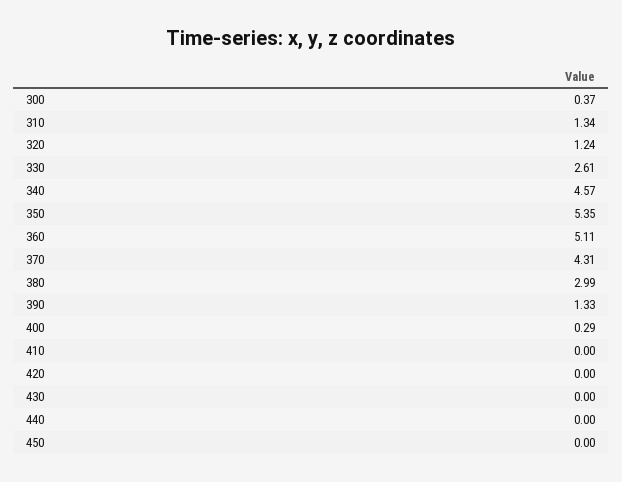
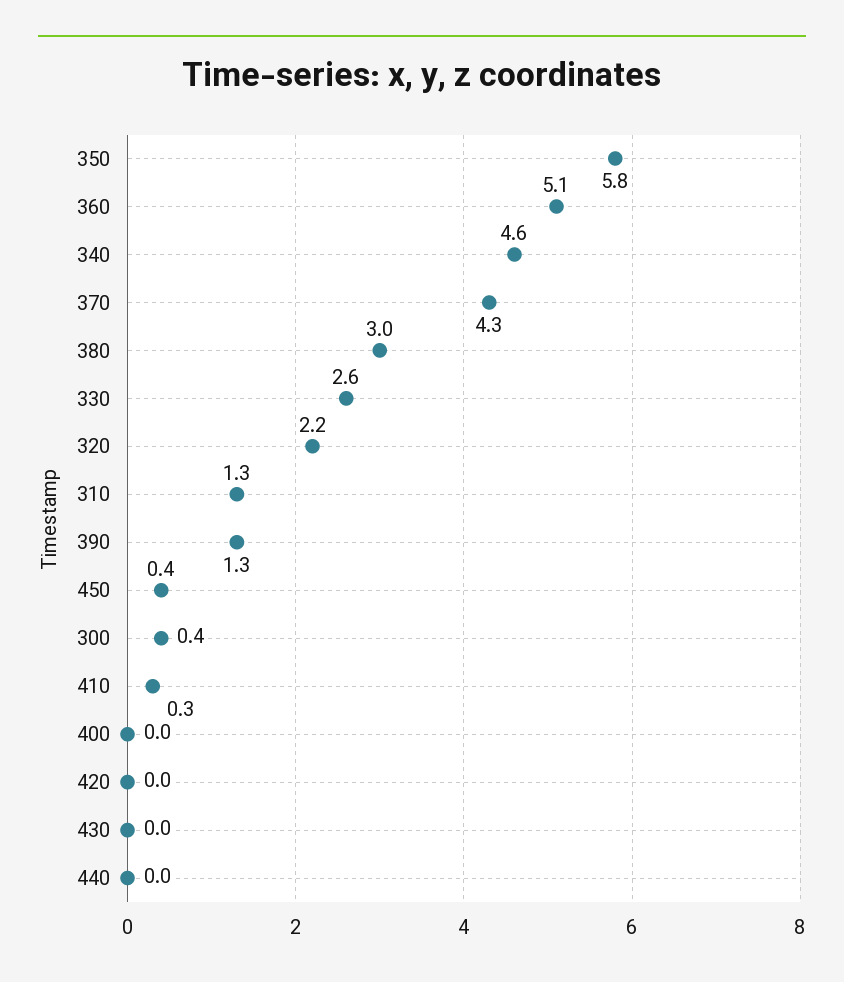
320: 1.24 -> 2.2
350: 5.35 -> 5.8
400: 0.29 -> 0
410: 0 -> 0.3
450: 0 -> 0.4

